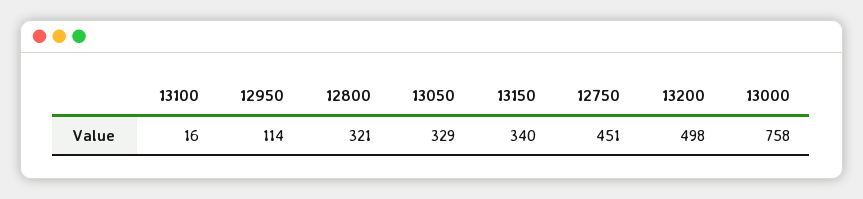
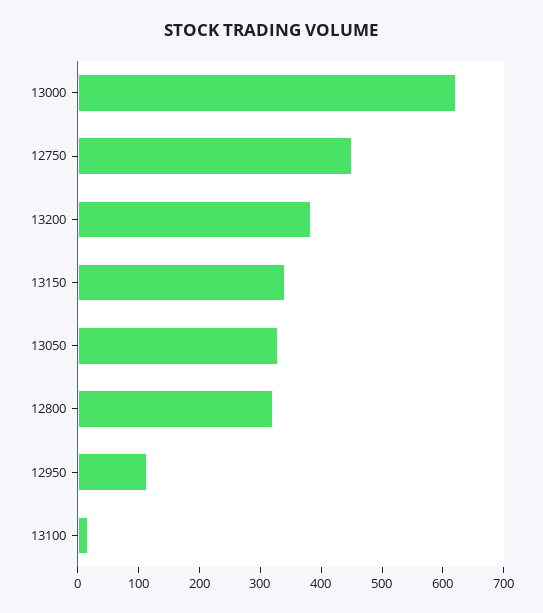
13200: 498 -> 380
13000: 758 -> 620

